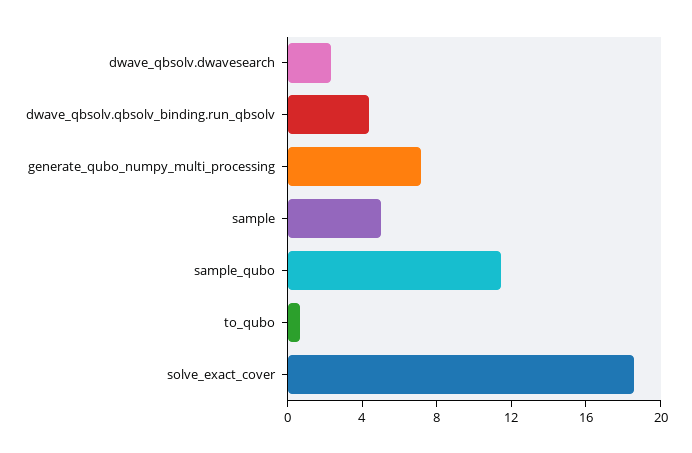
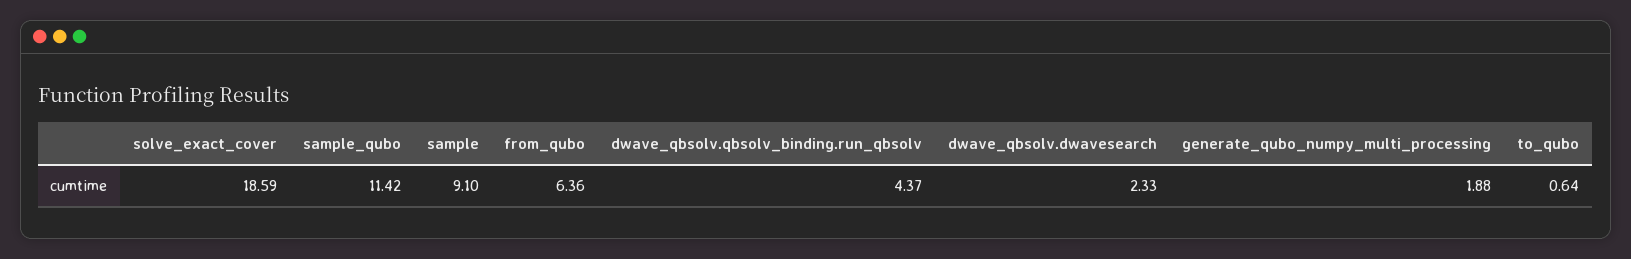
generate_qubo_numpy_multi_processing: 7 -> 1.88
sample: 5 -> 9.1
from_qubo: none -> 6.36

